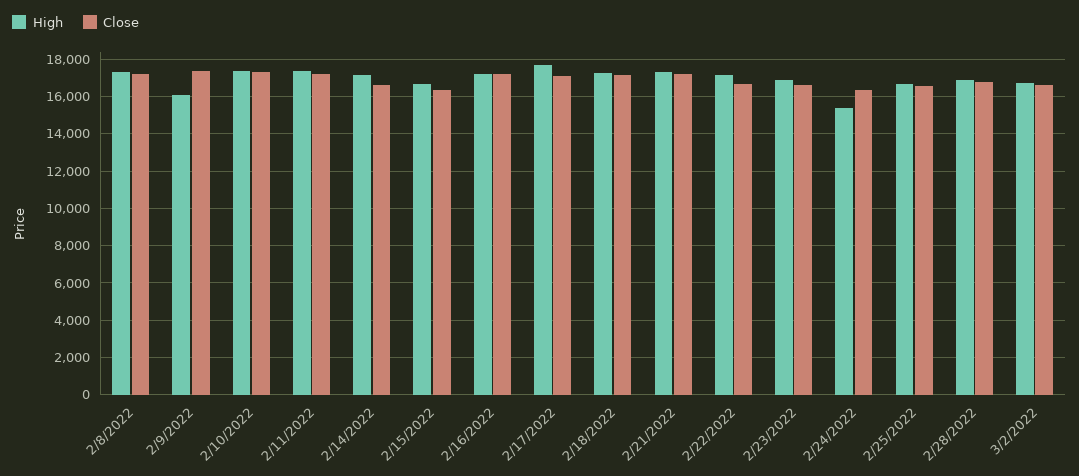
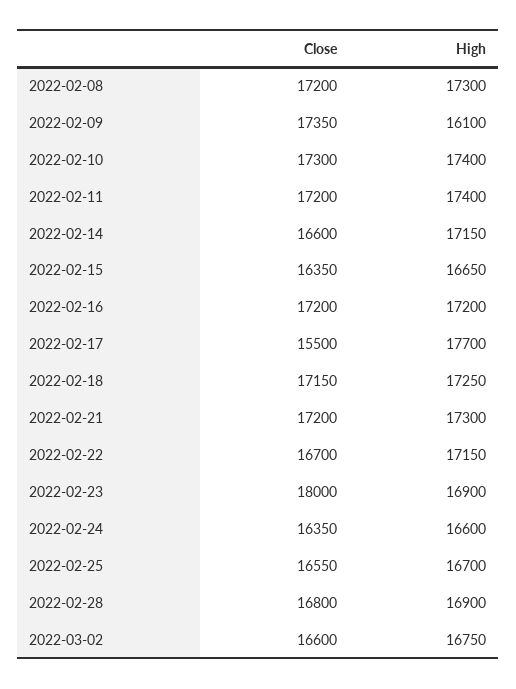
Close, 2/17/2022: 17000 -> 15500
Close, 2/23/2022: 16500 -> 18000
High, 2/24/2022: 15500 -> 16600

